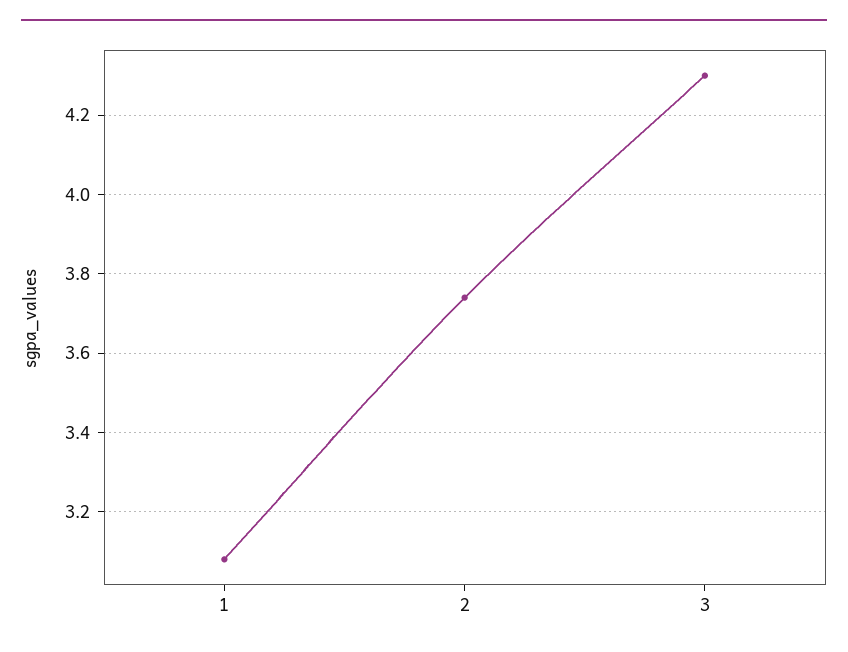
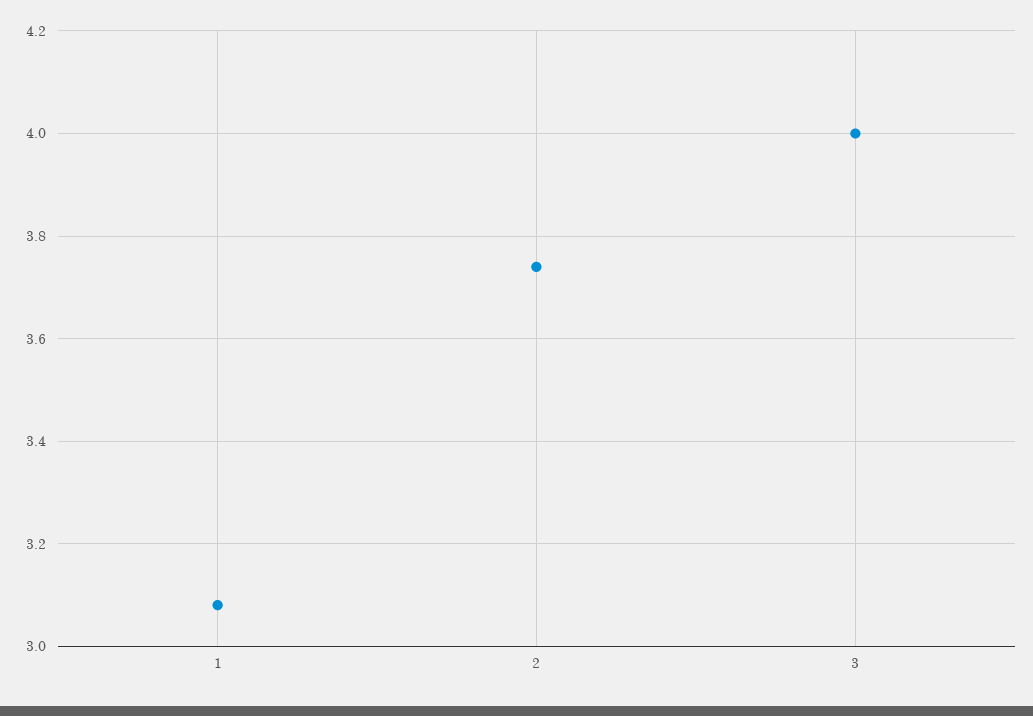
3: 4.3 -> 4

